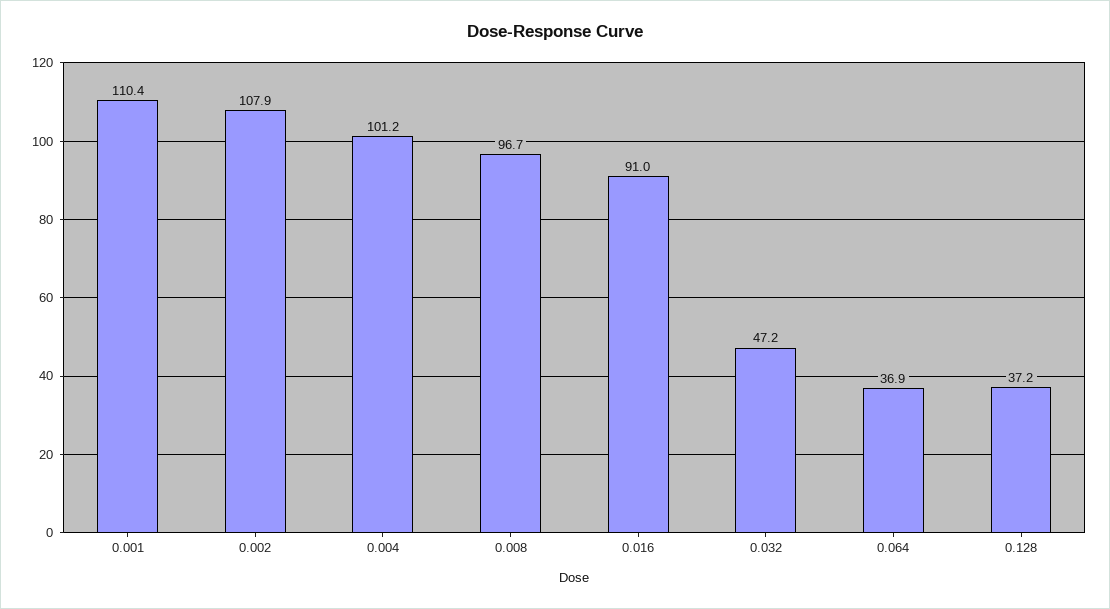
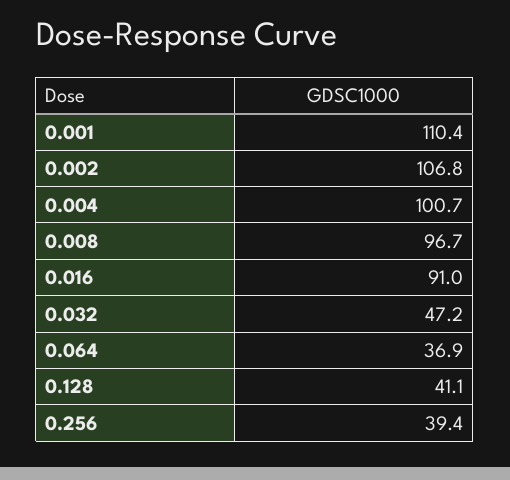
0.002: 107.9 -> 106.8
0.004: 101.2 -> 100.7
0.128: 37.2 -> 41.1
0.256: none -> 39.4

